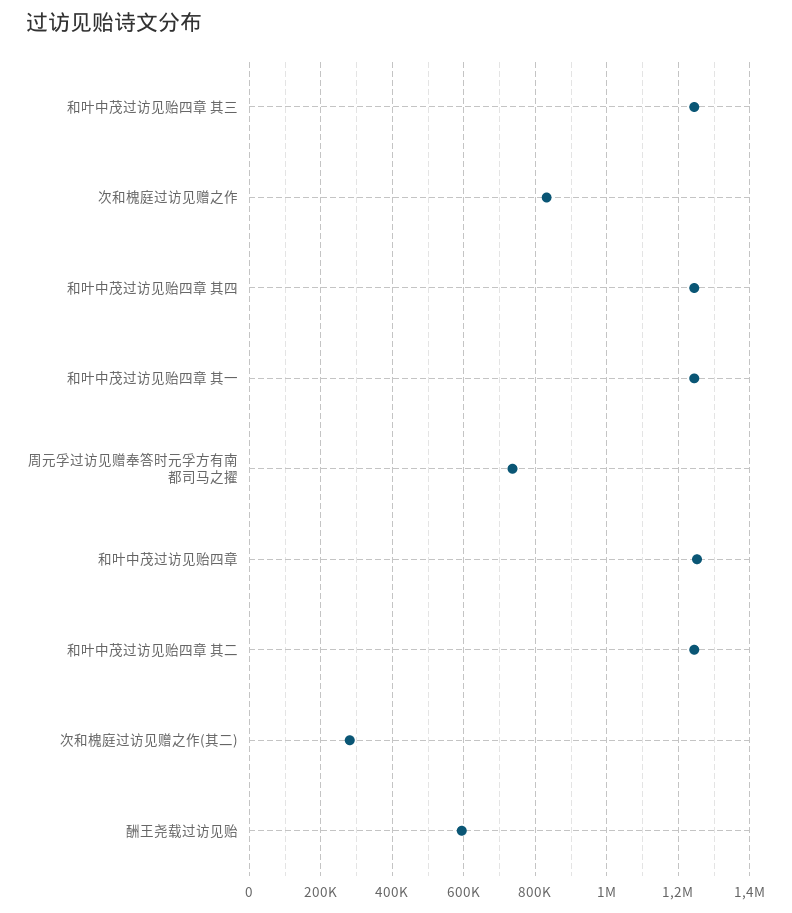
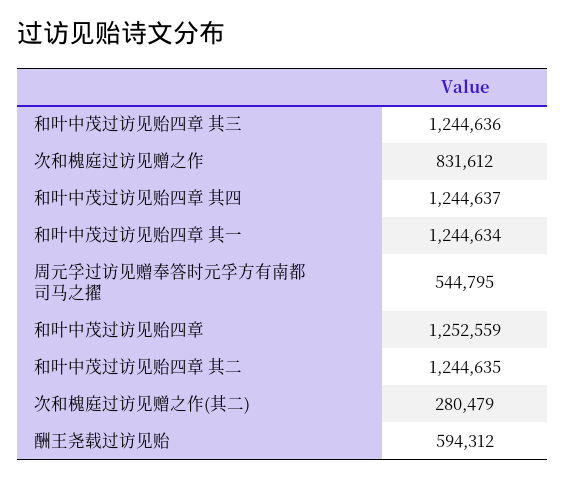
周元孚过访见赠奉答时元孚方有南都司马之擢: 740000 -> 544795

